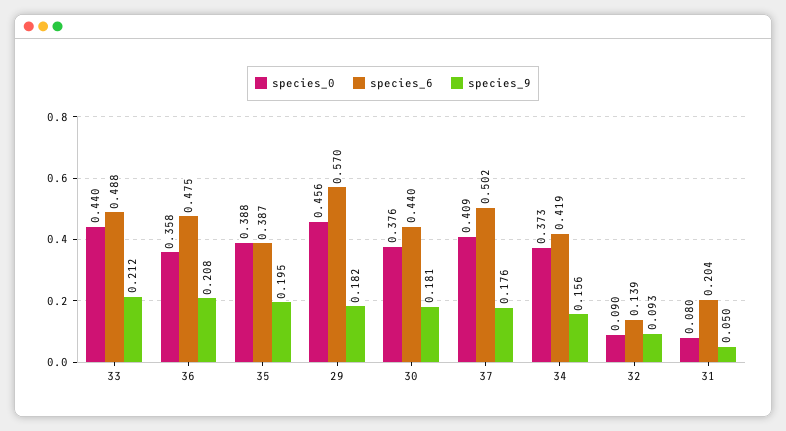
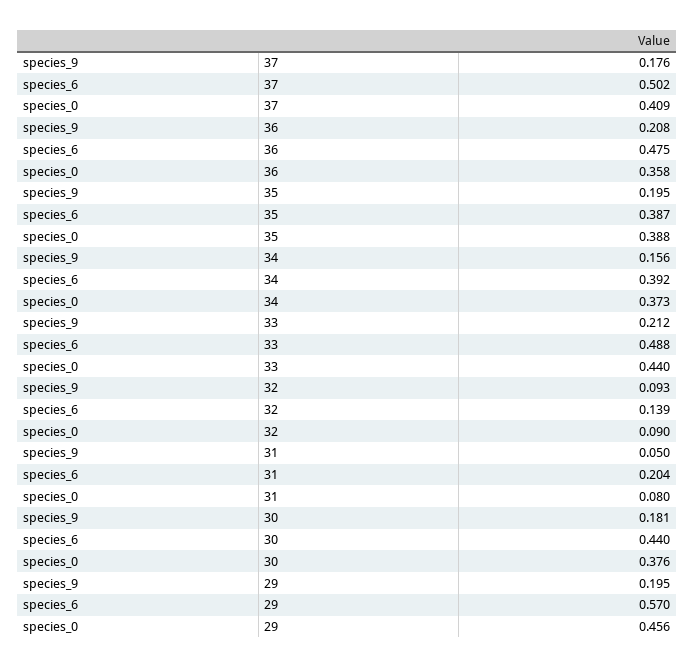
species_9, 29: 0.182 -> 0.195
species_6, 34: 0.419 -> 0.392

